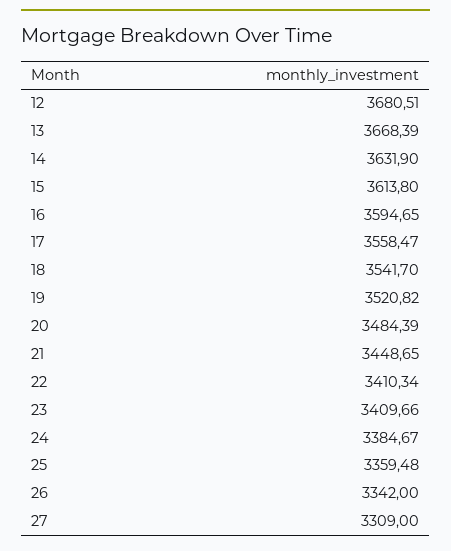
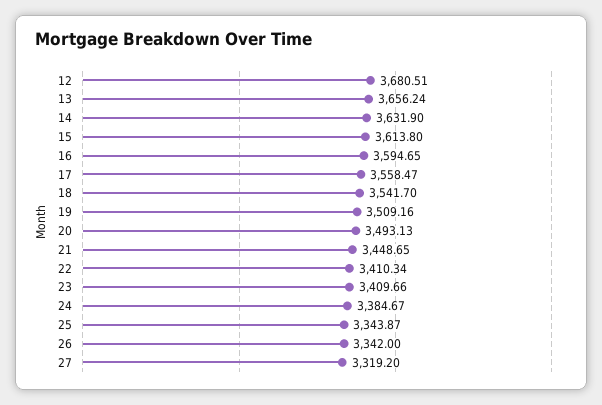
13: 3668.39 -> 3656.24
19: 3520.82 -> 3509.16
20: 3484.39 -> 3493.13
25: 3359.48 -> 3343.87
27: 3309 -> 3319.2

